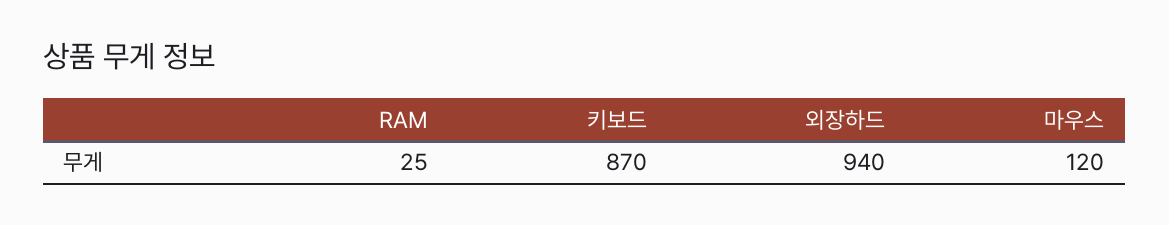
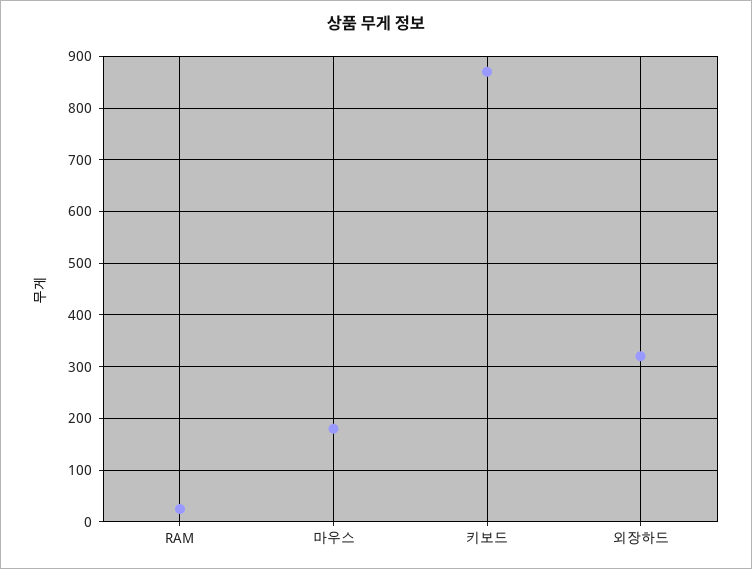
외장하드: 940 -> 320
마우스: 120 -> 180

